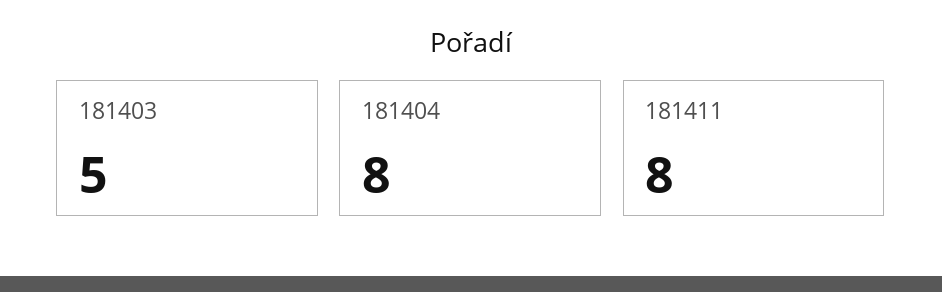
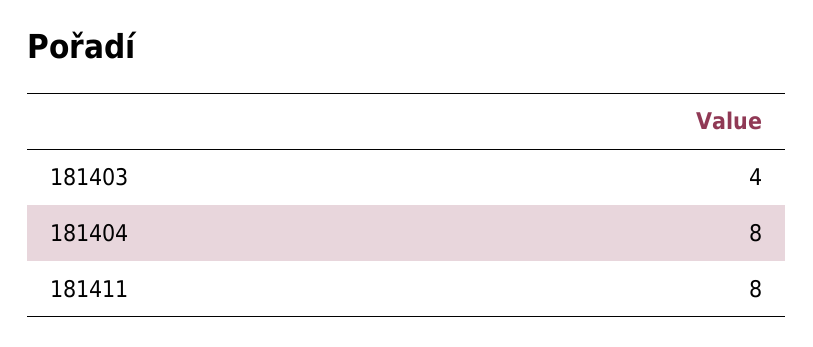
181403: 5 -> 4

